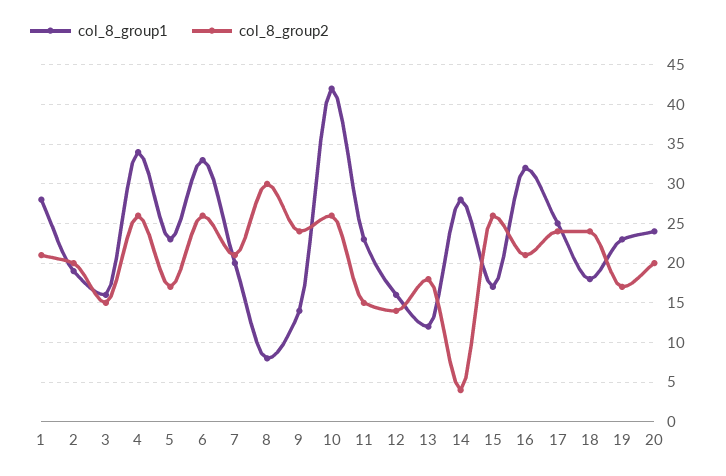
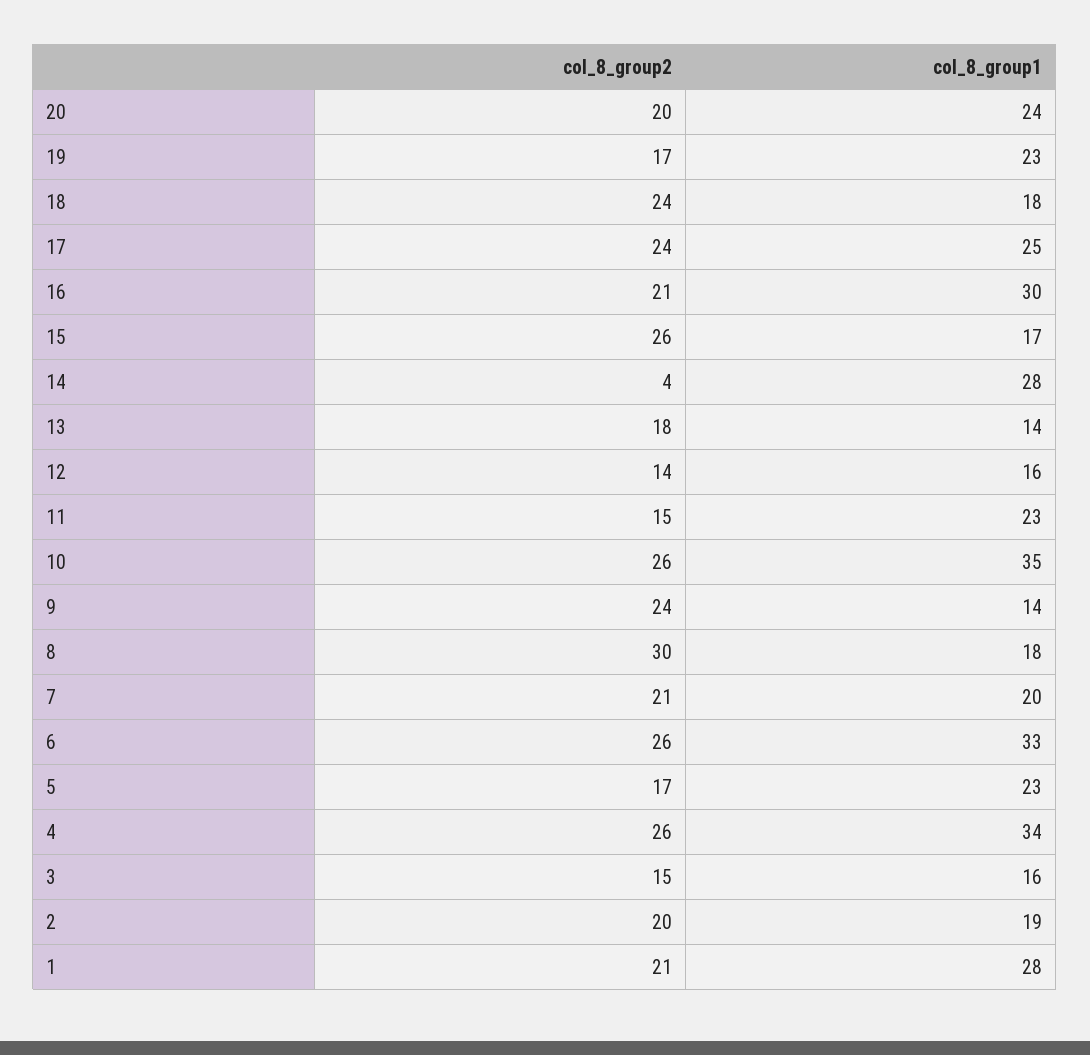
col_8_group1, 8: 8 -> 18
col_8_group1, 10: 42 -> 35
col_8_group1, 13: 12 -> 14
col_8_group1, 16: 32 -> 30

